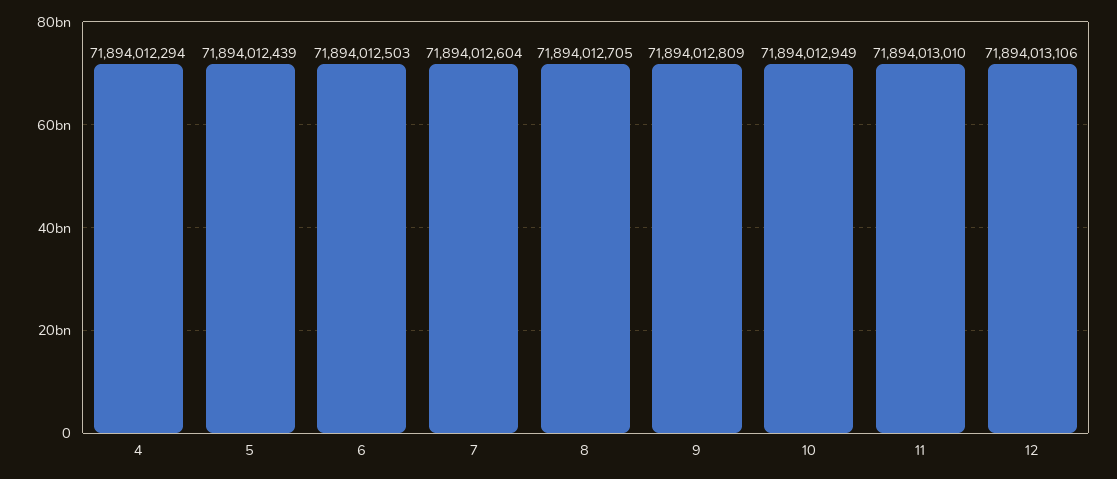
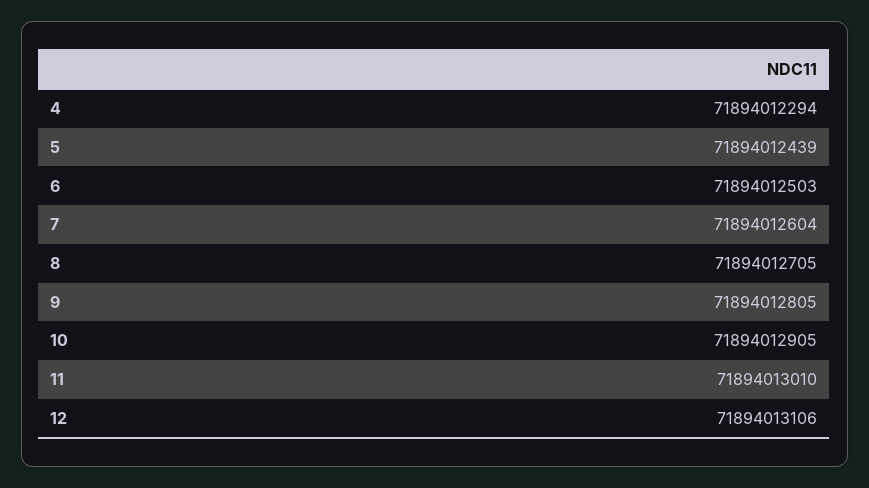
9: 71894012809 -> 71894012805
10: 71894012949 -> 71894012905

